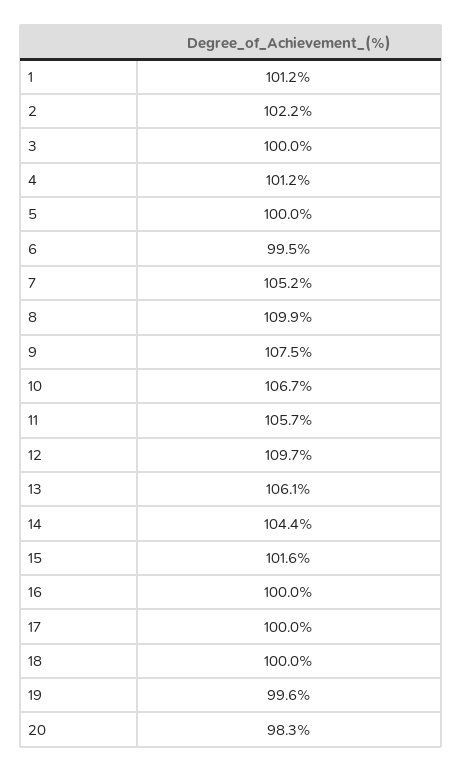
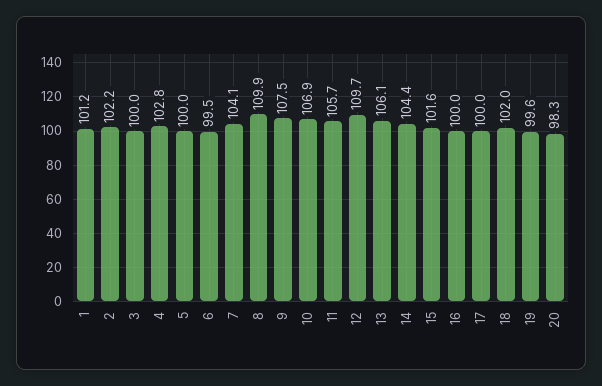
4: 101.2 -> 102.8
7: 105.2 -> 104.1
10: 106.7 -> 106.9
18: 100 -> 102

